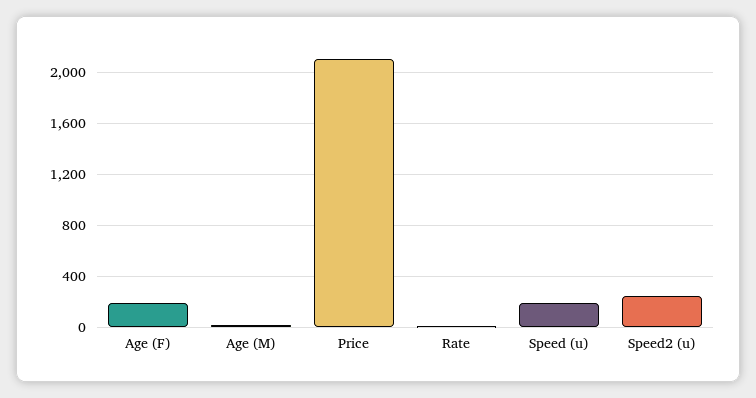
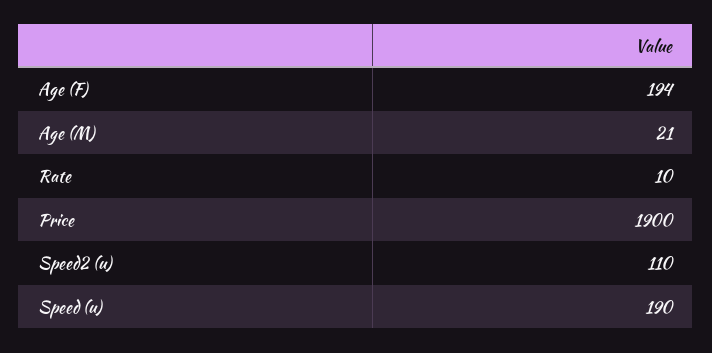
Price: 2100 -> 1900
Speed2 (u): 250 -> 110

